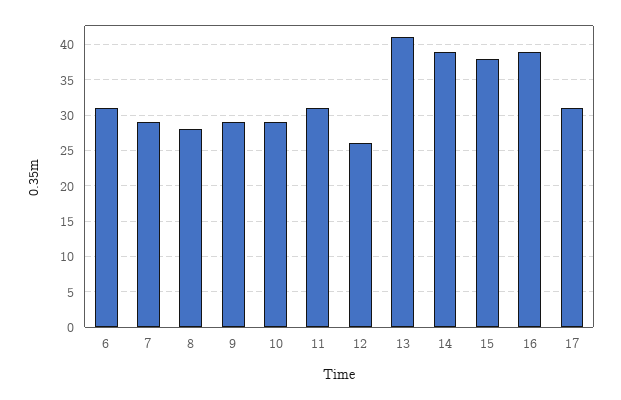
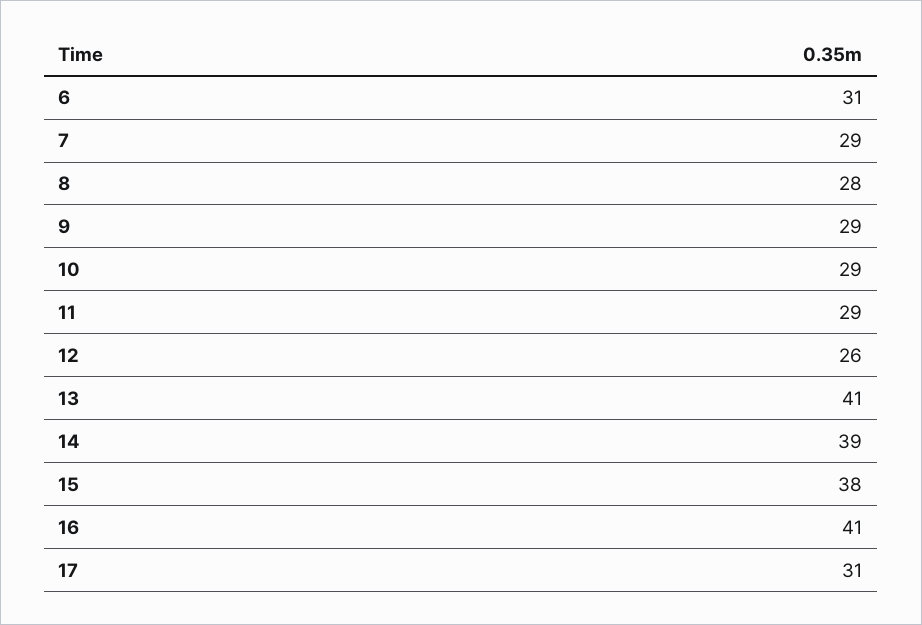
11: 31 -> 29
16: 39 -> 41

